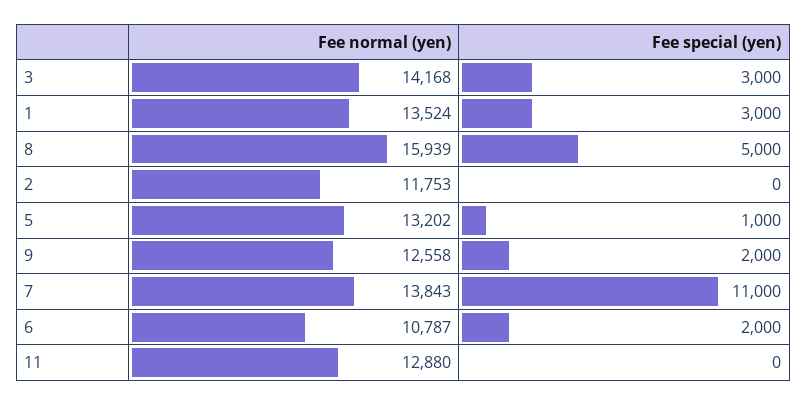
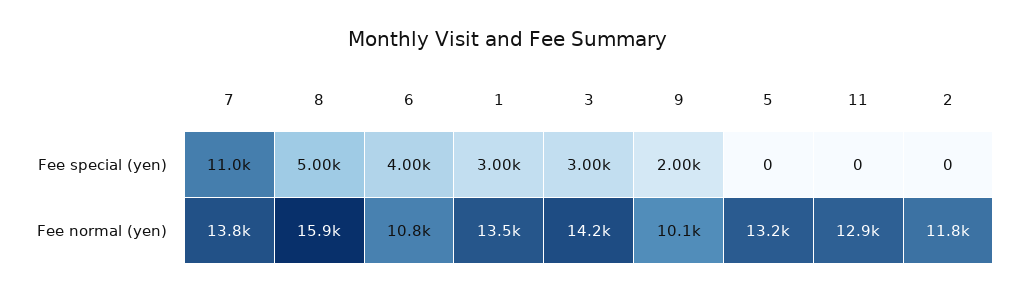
Fee special (yen), 5: 1000 -> 0
Fee normal (yen), 9: 12558 -> 10100
Fee special (yen), 6: 2000 -> 4000

